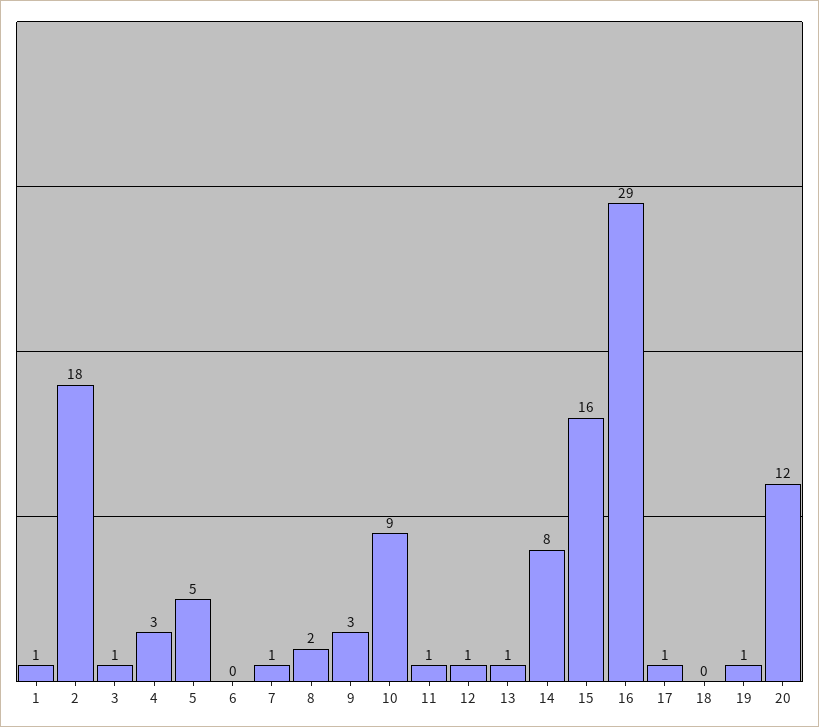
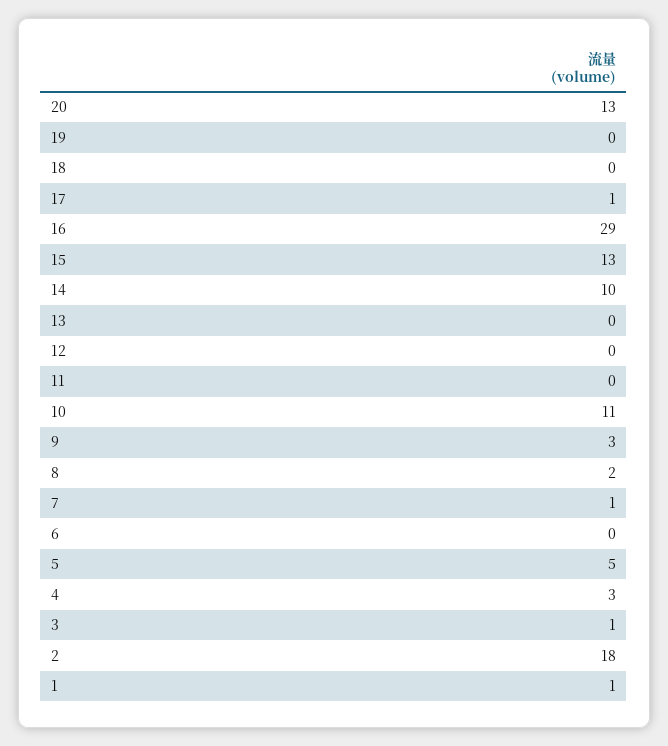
10: 9 -> 11
11: 1 -> 0
12: 1 -> 0
13: 1 -> 0
14: 8 -> 10
15: 16 -> 13
19: 1 -> 0
20: 12 -> 13

